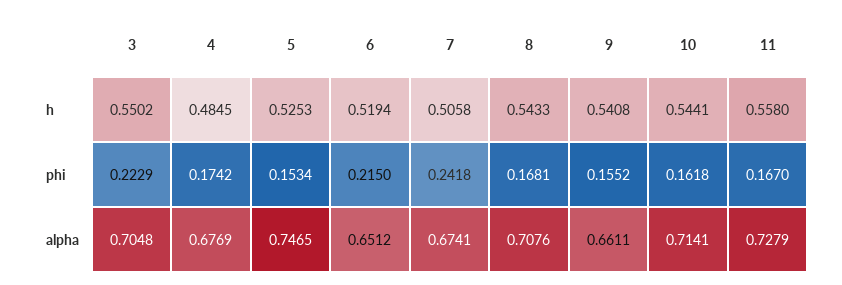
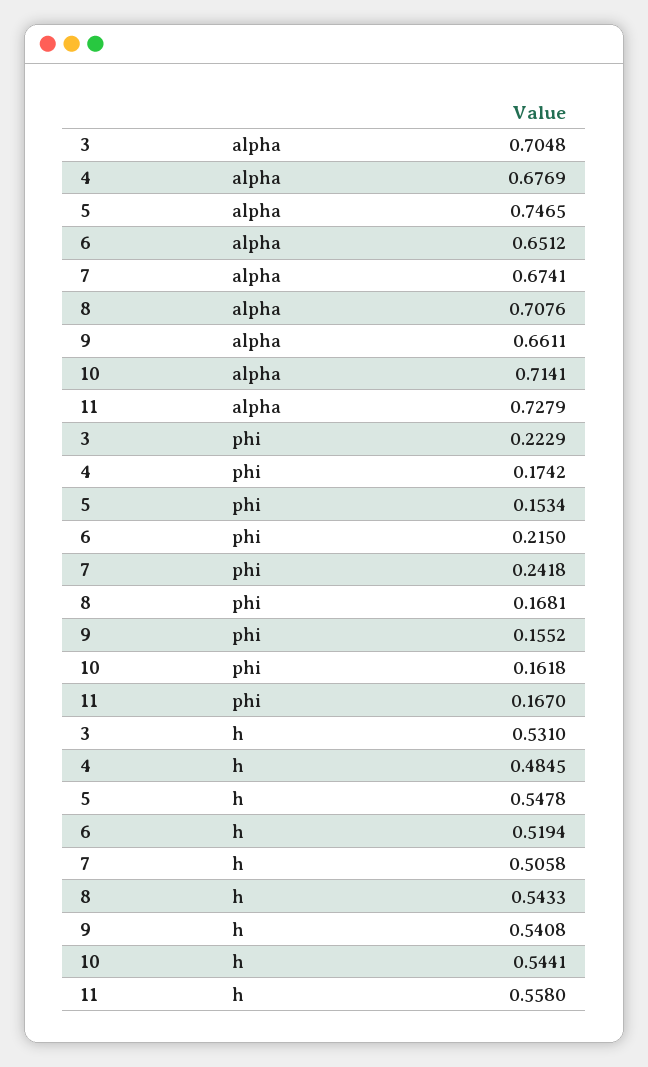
3, h: 0.5502 -> 0.531
5, h: 0.5253 -> 0.5478

